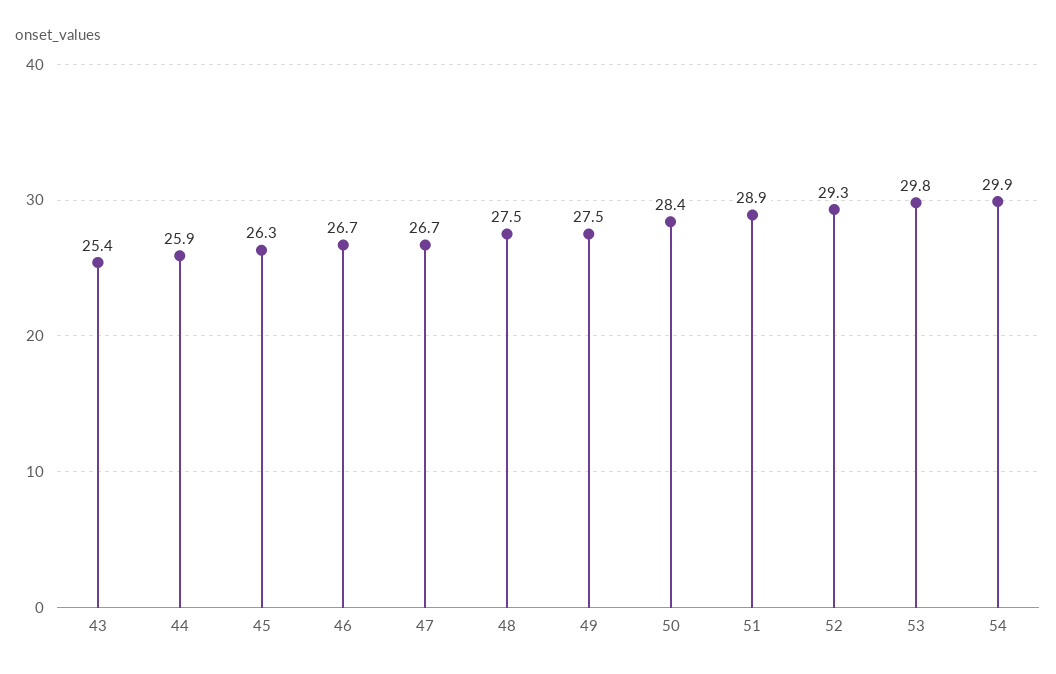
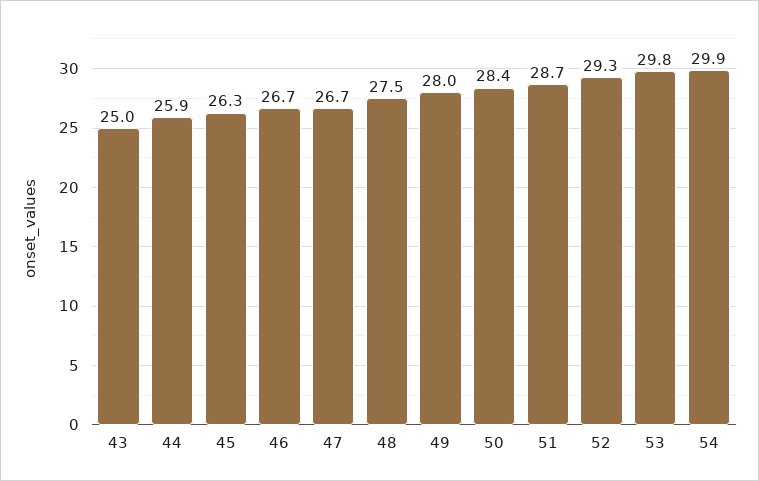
43: 25.4 -> 25
49: 27.5 -> 28
51: 28.9 -> 28.7

